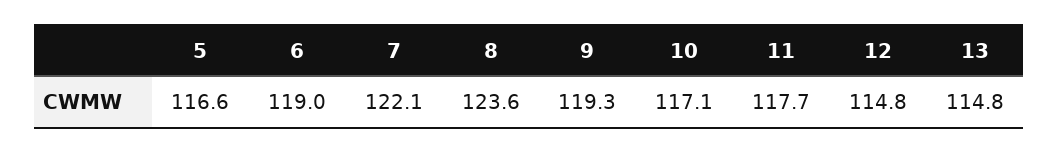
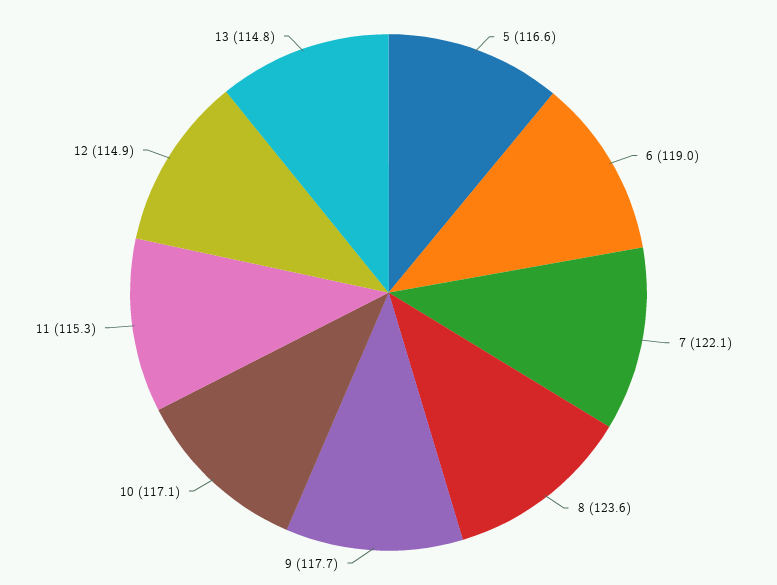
9: 119.3 -> 117.7
11: 117.7 -> 115.3
12: 114.8 -> 114.9

